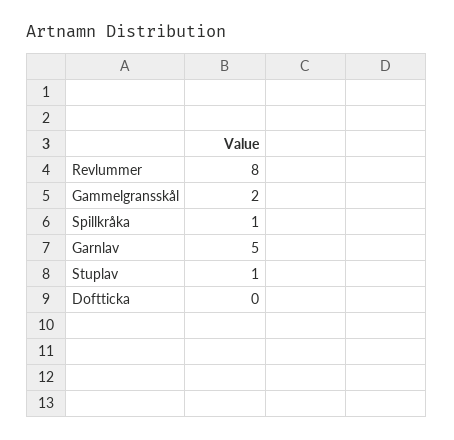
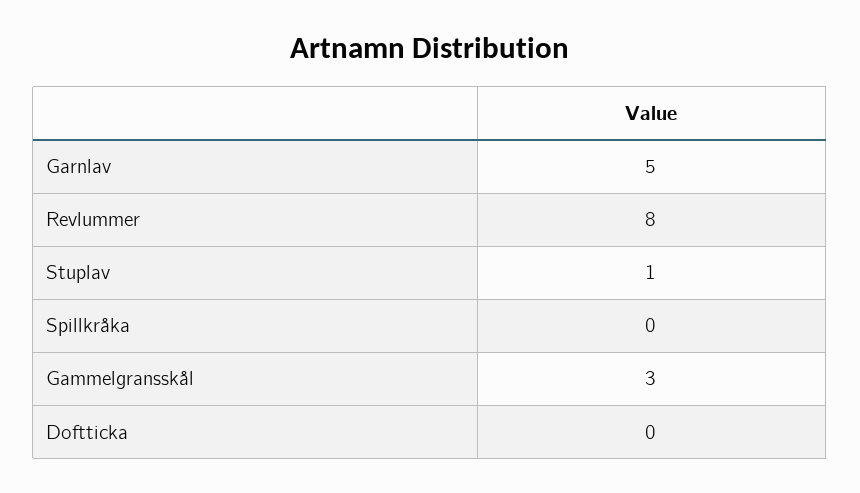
Gammelgransskål: 2 -> 3
Spillkråka: 1 -> 0

